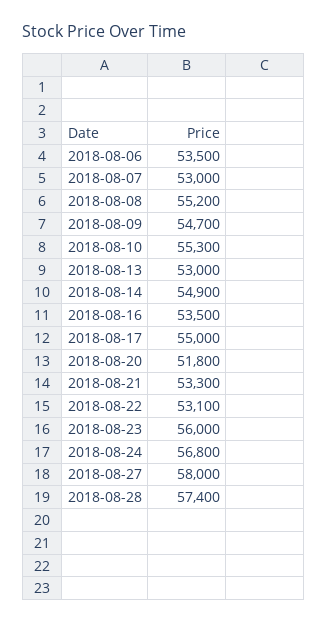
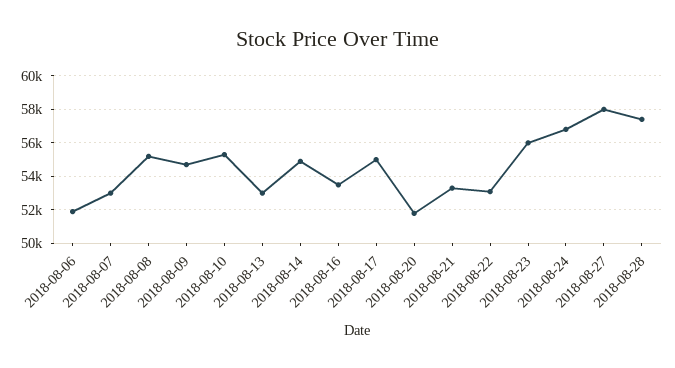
2018-08-06: 53500 -> 52000

